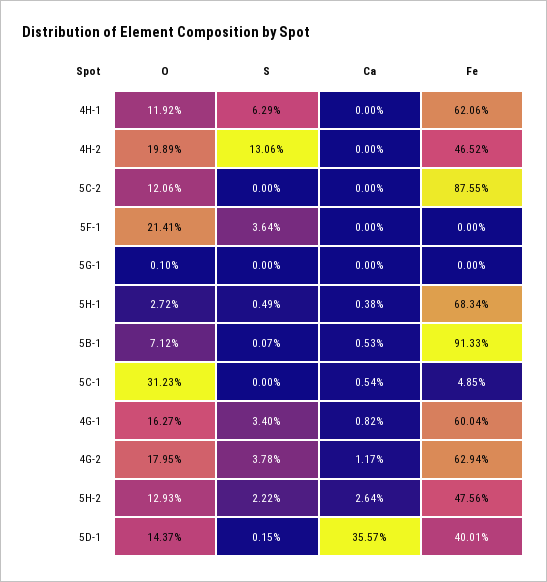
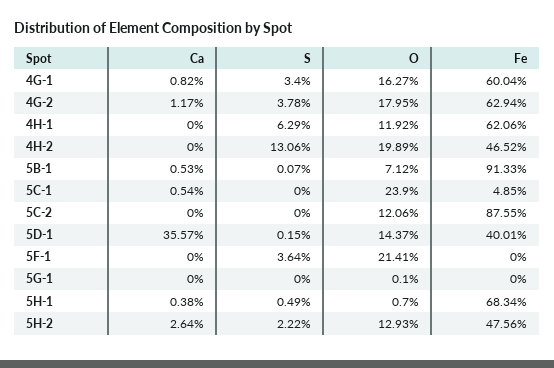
O, 5H-1: 2.72 -> 0.7
O, 5C-1: 31.23 -> 23.9

